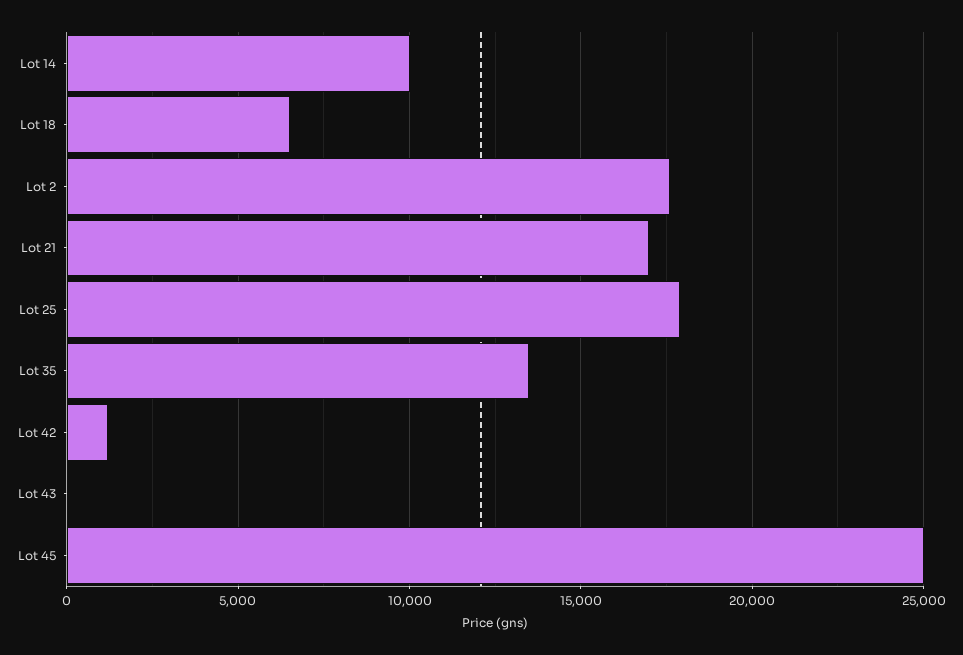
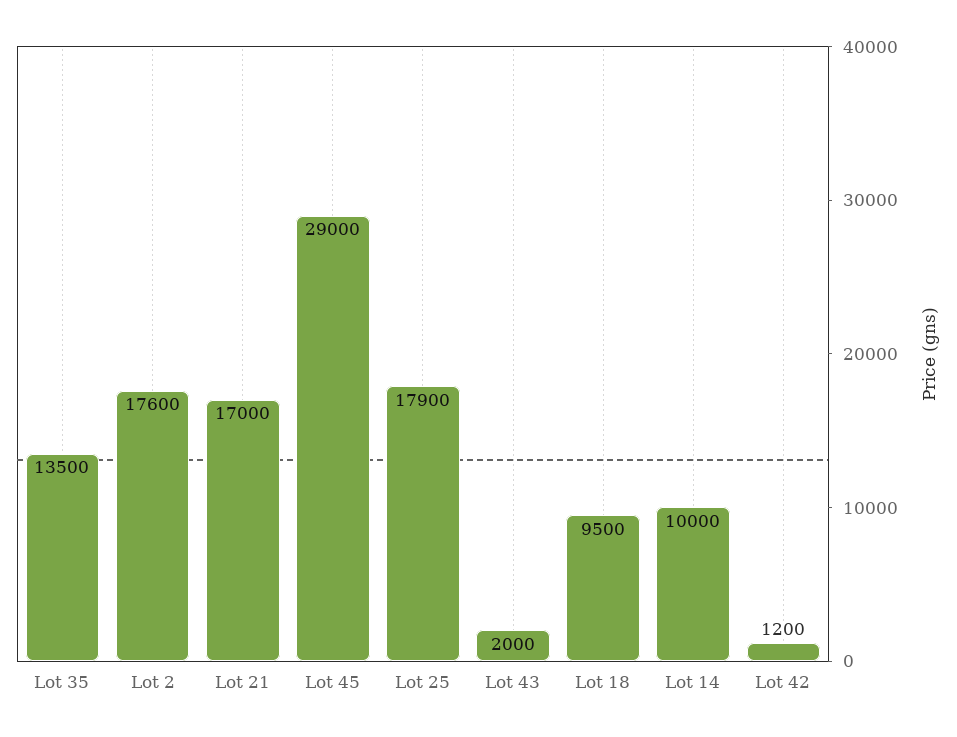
Lot 18: 6500 -> 9500
Lot 43: 0 -> 2000
Lot 45: 25000 -> 29000

